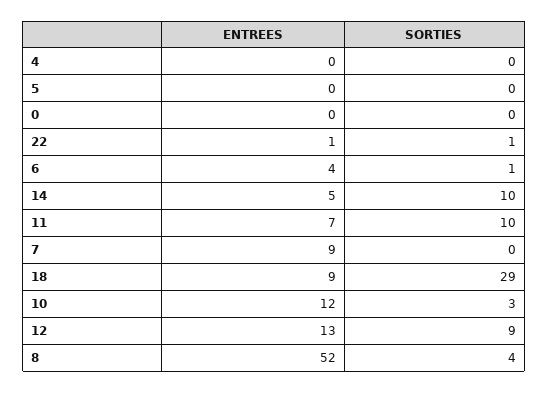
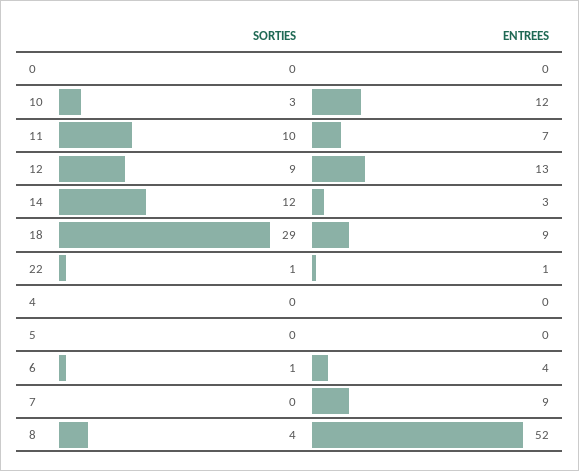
ENTREES, 14: 5 -> 3
SORTIES, 14: 10 -> 12

